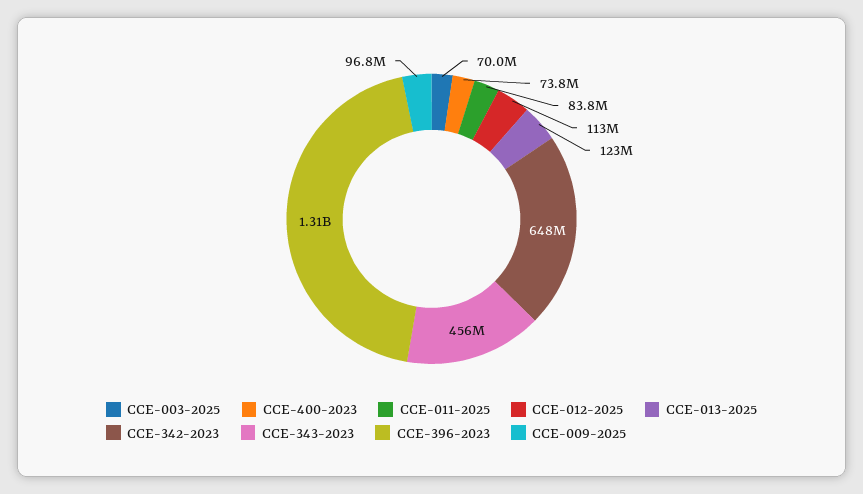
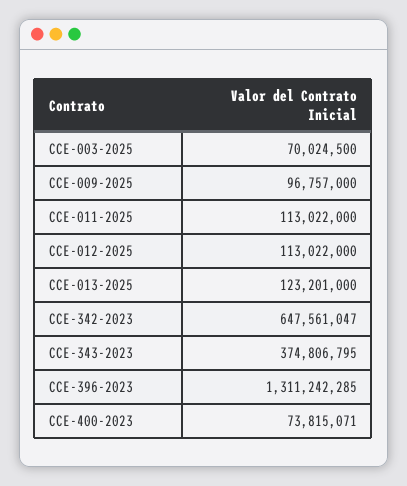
CCE-011-2025: 83800000 -> 113022000
CCE-343-2023: 456000000 -> 374806795

